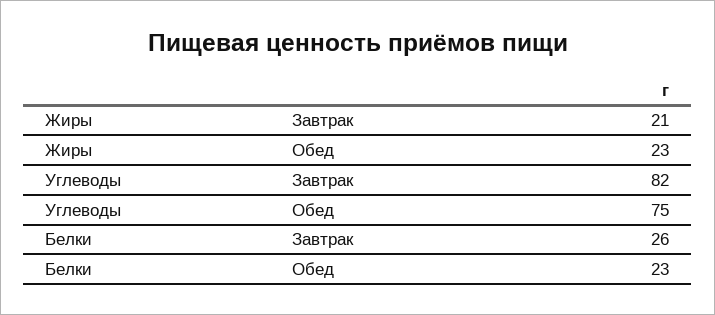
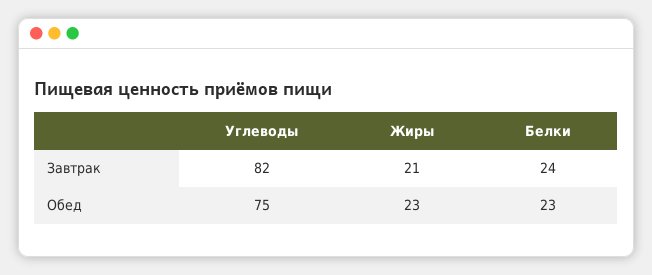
Белки, Завтрак: 26 -> 24

